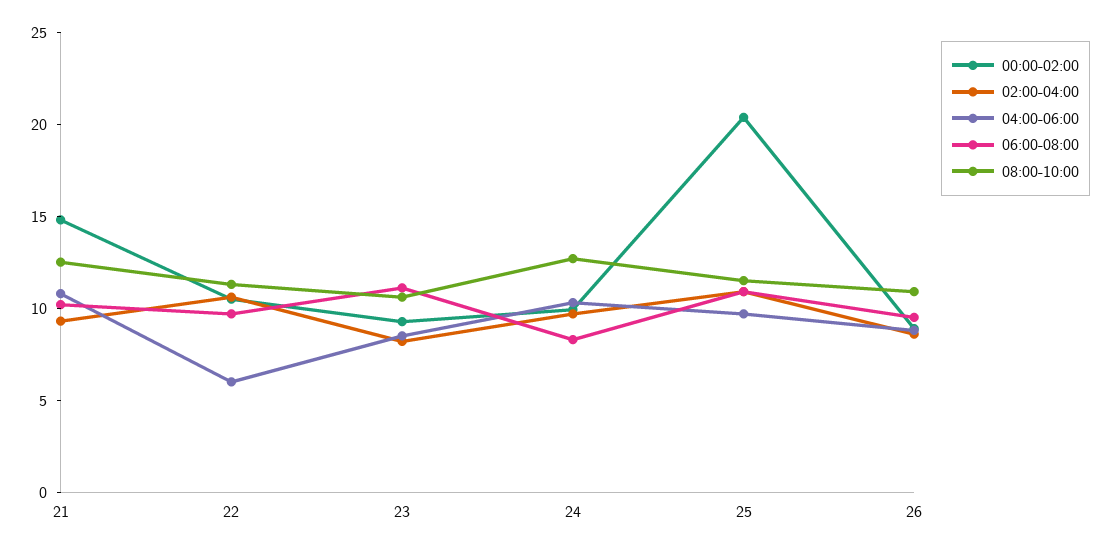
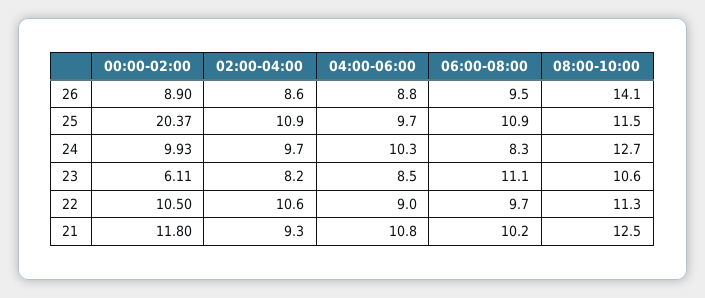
00:00-02:00, 21: 15 -> 11.8
04:00-06:00, 22: 6 -> 9
00:00-02:00, 23: 9 -> 6.11
08:00-10:00, 26: 11 -> 14.1

